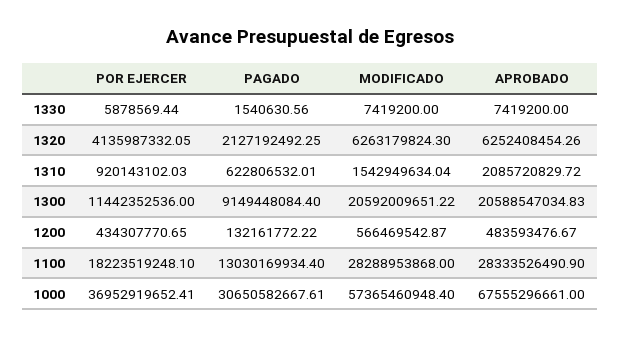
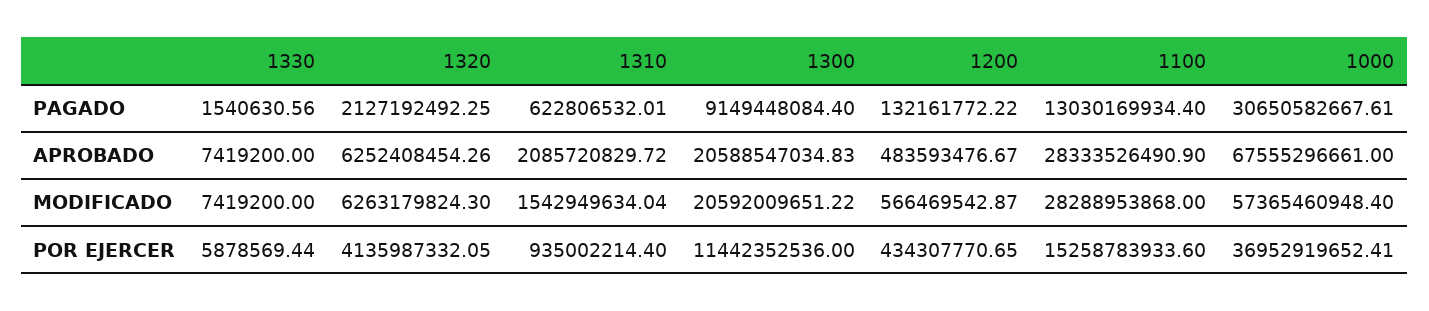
POR EJERCER, 1310: 920143102.03 -> 935002214.4
POR EJERCER, 1100: 18223519248.1 -> 15258783933.6

